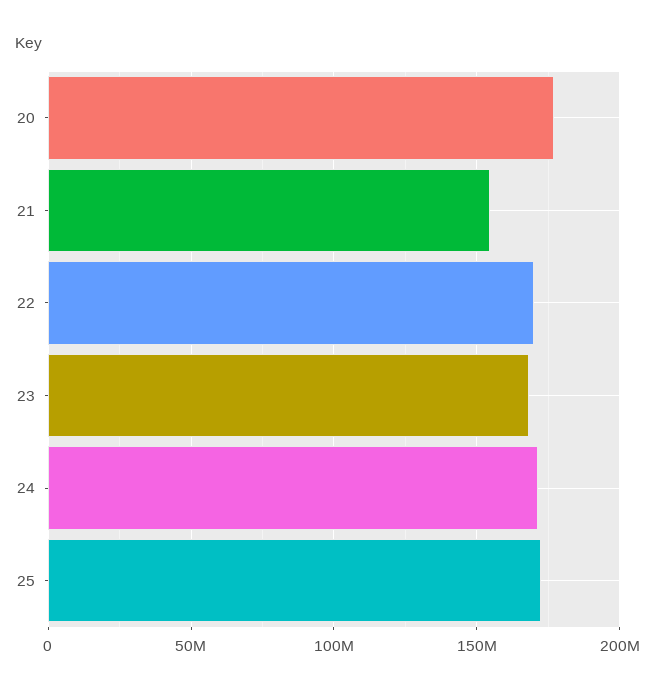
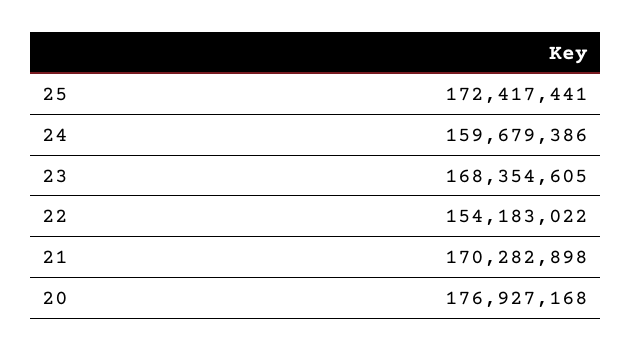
21: 155000000 -> 170282898
22: 170000000 -> 154183022
24: 170000000 -> 159679386

